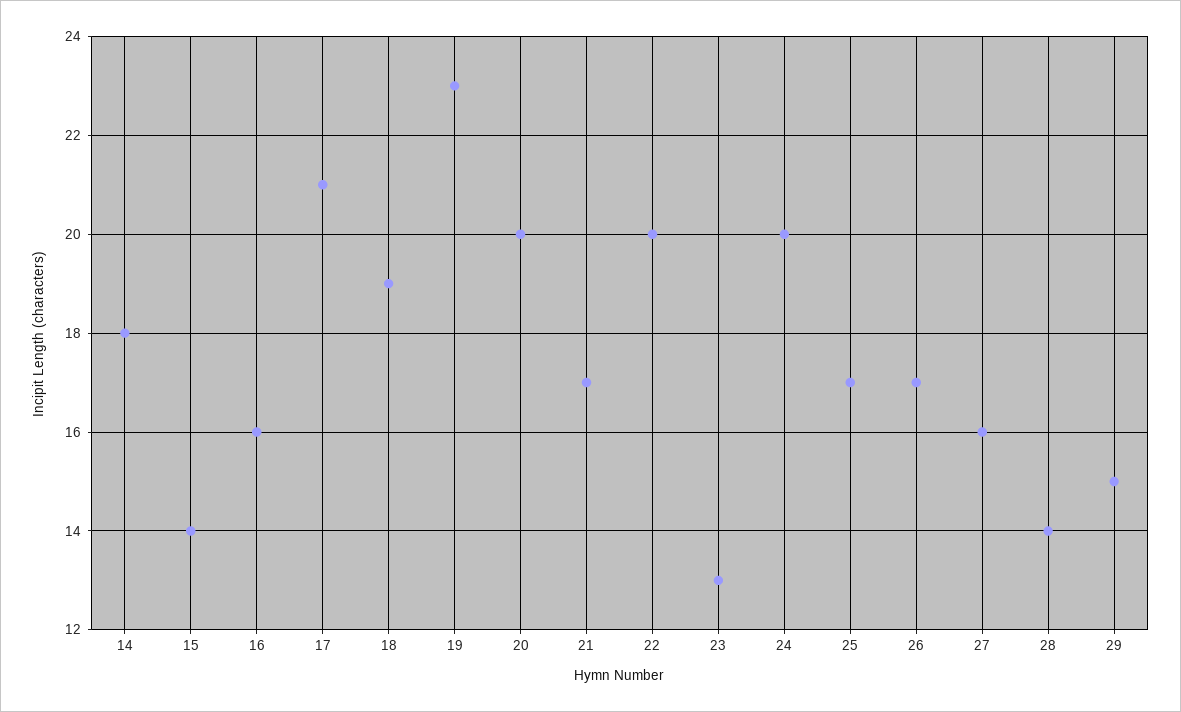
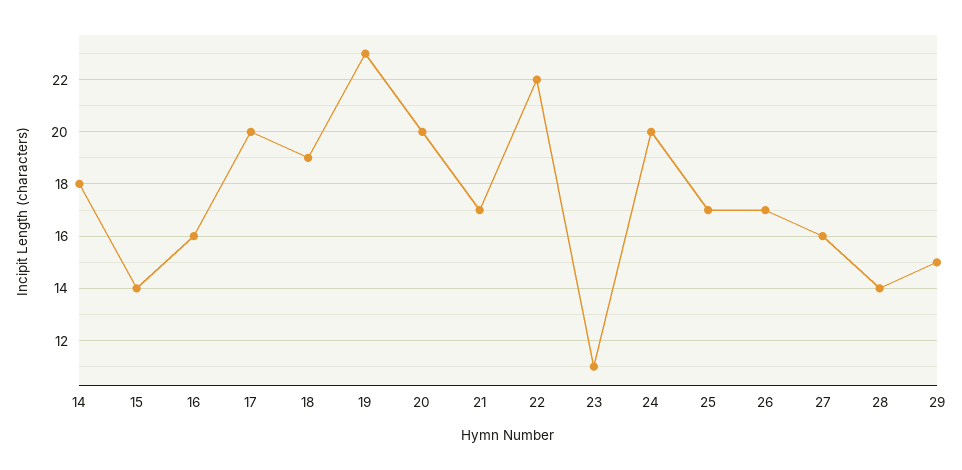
17: 21 -> 20
22: 20 -> 22
23: 13 -> 11

